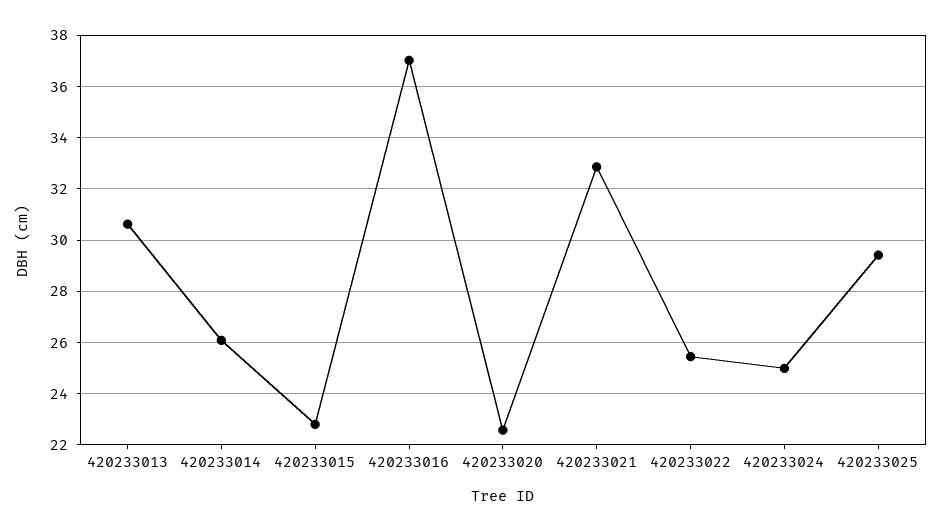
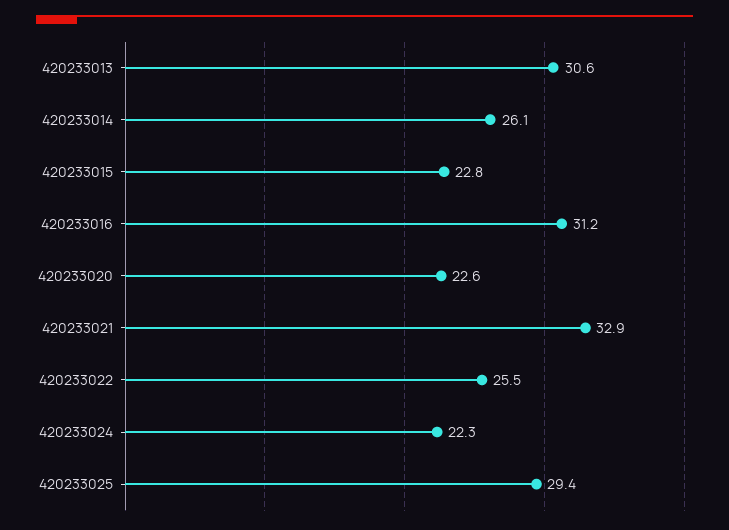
420233016: 37 -> 31.2
420233024: 25 -> 22.3

